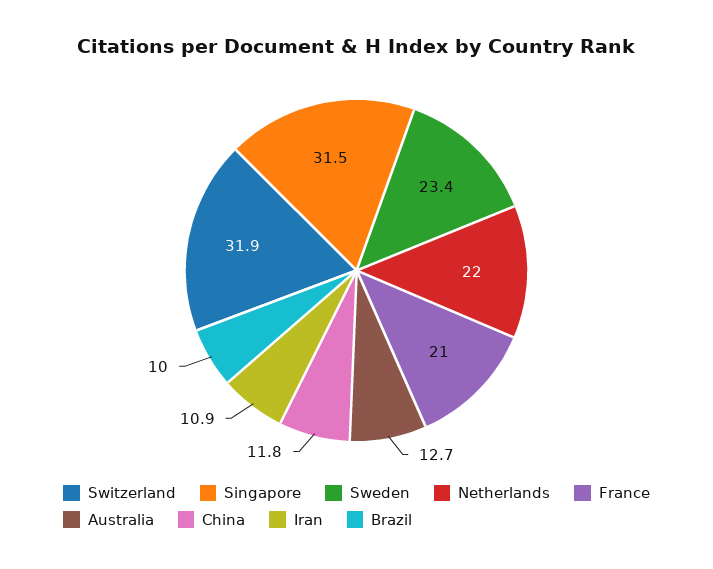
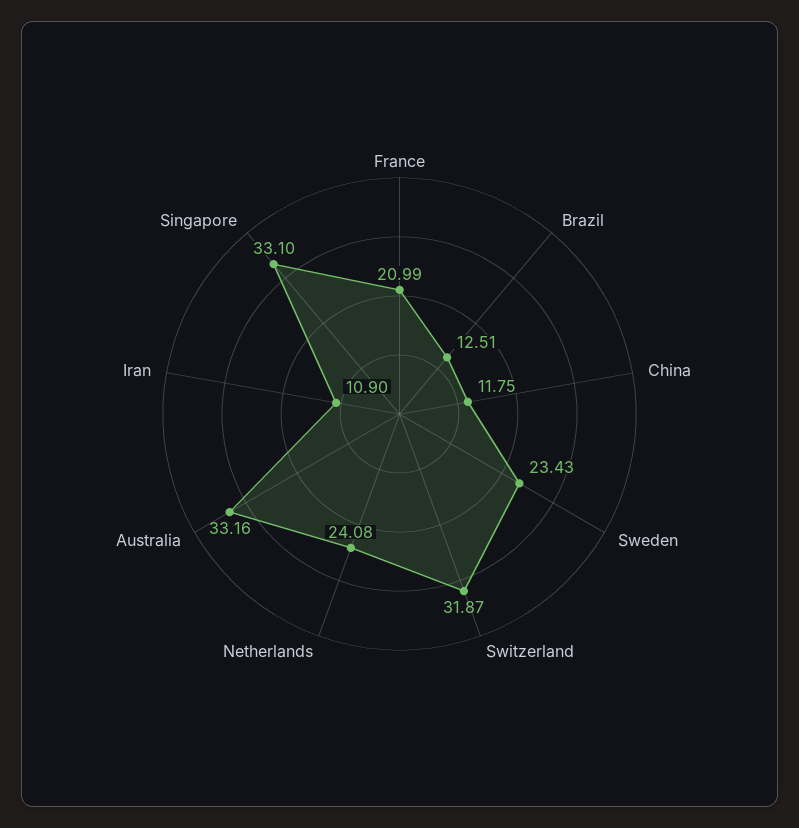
Singapore: 31.5 -> 33.1
Netherlands: 22 -> 24.08
Australia: 12.7 -> 33.16
Brazil: 10 -> 12.51

